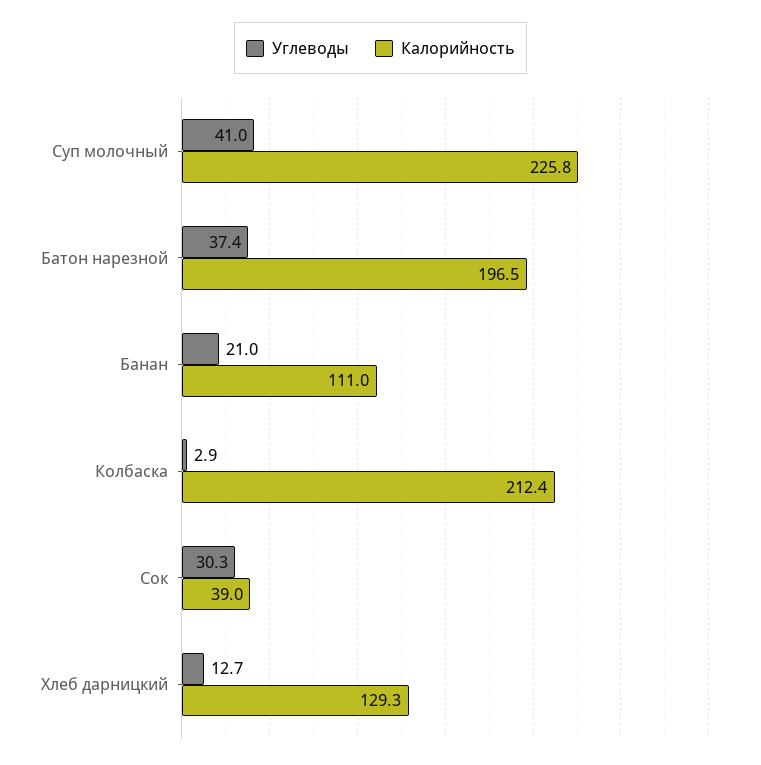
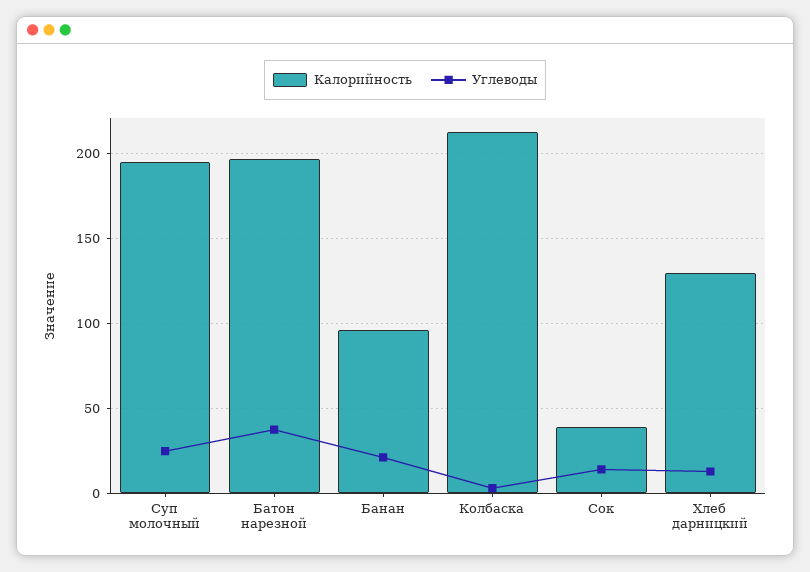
Углеводы, Суп молочный: 41 -> 25
Калорийность, Суп молочный: 225.8 -> 195
Калорийность, Банан: 111 -> 95
Углеводы, Сок: 30.3 -> 15

